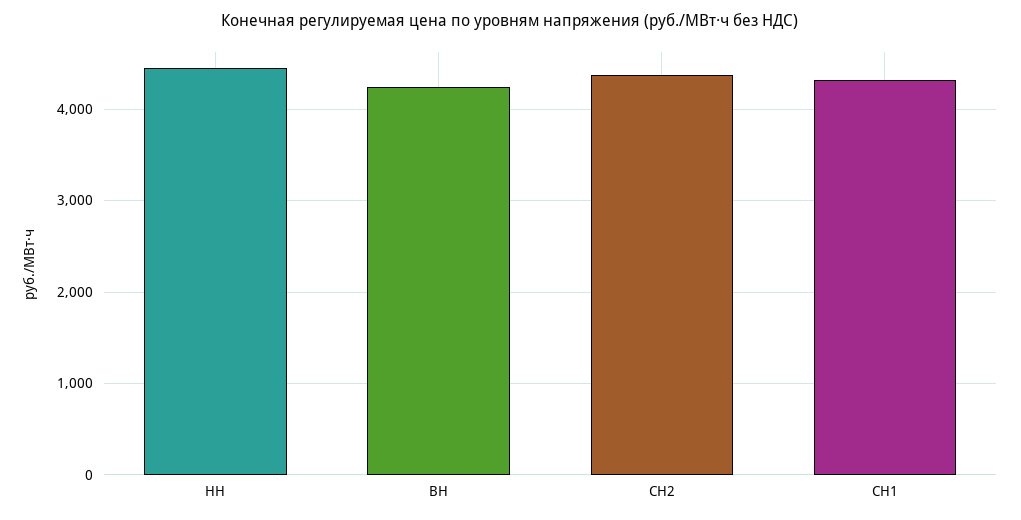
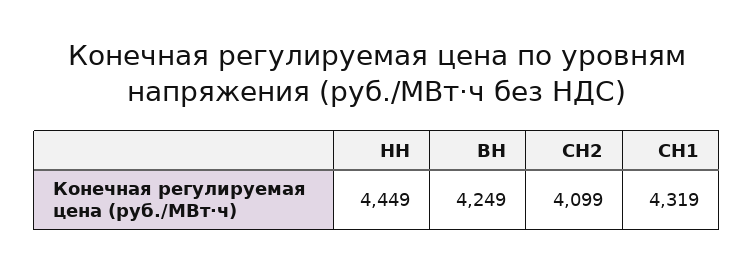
СН2: 4400 -> 4099

